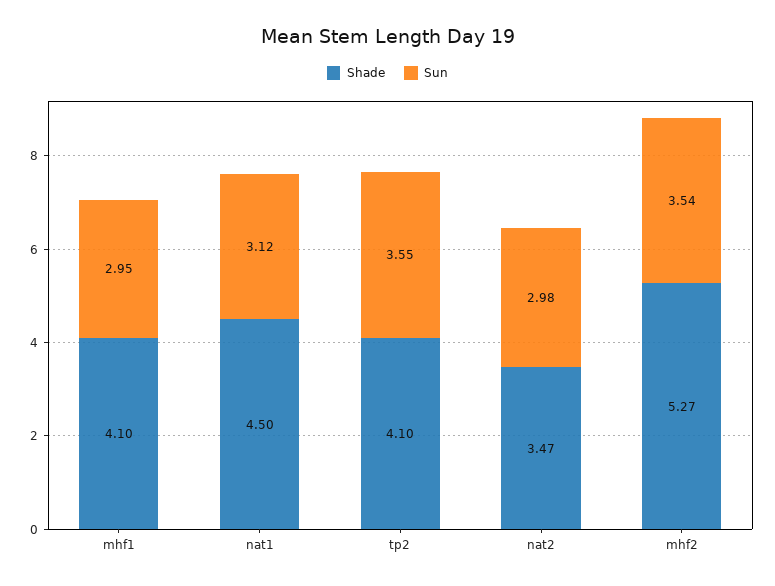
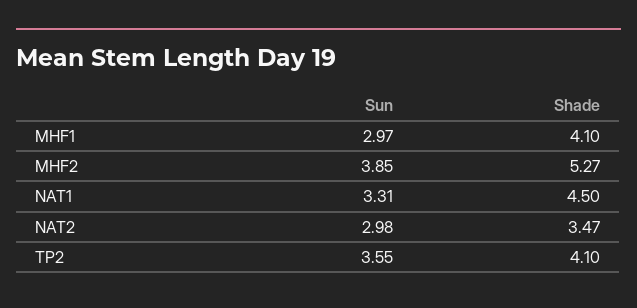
Sun, mhf1: 2.95 -> 2.97
Sun, nat1: 3.12 -> 3.31
Sun, mhf2: 3.54 -> 3.85

